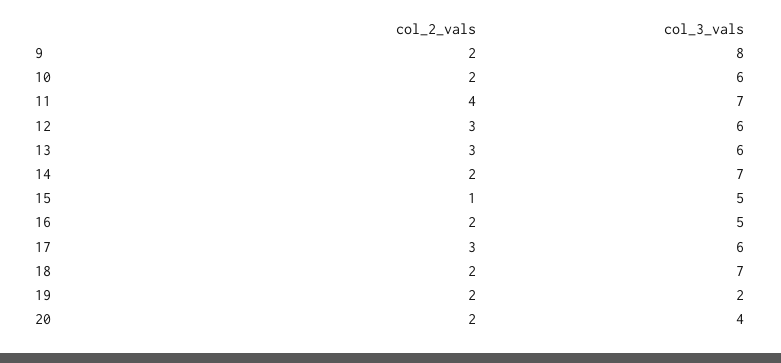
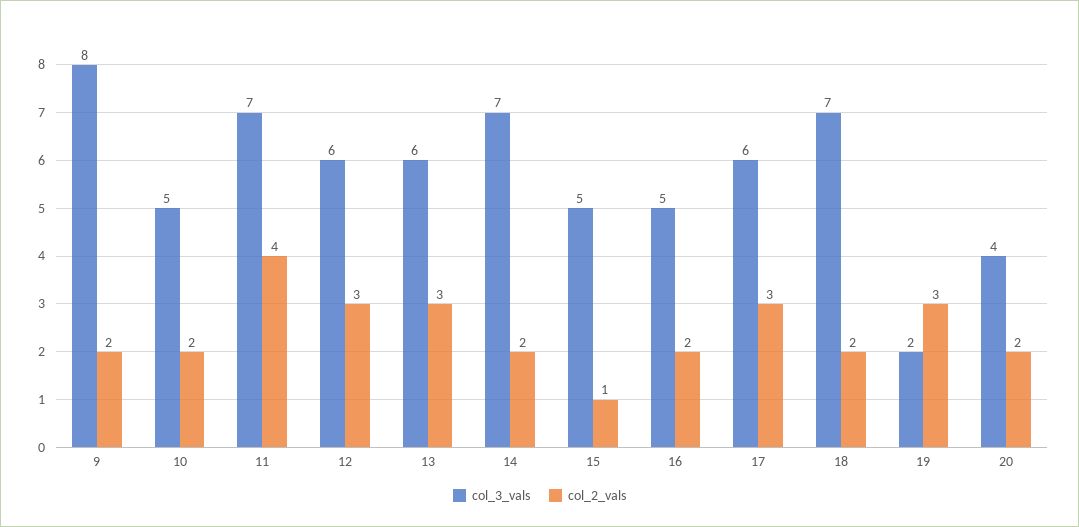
col_3_vals, 10: 6 -> 5
col_2_vals, 19: 2 -> 3

